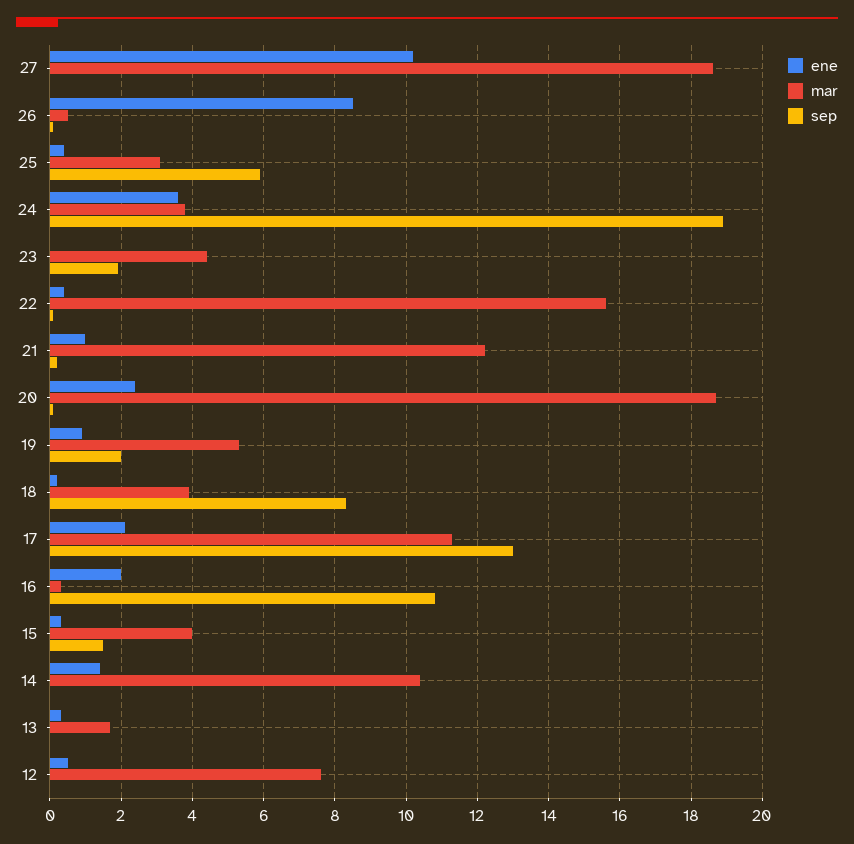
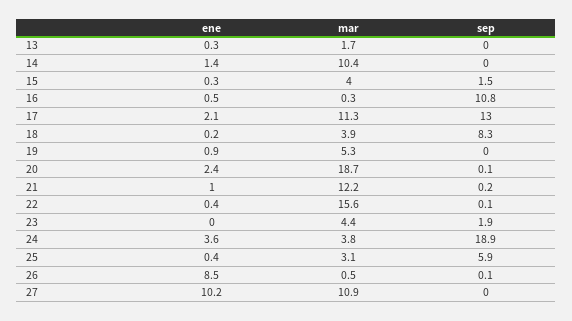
mar, 27: 18.5 -> 10.9
sep, 19: 2 -> 0
ene, 16: 2 -> 0.5
ene, 12: 0.5 -> none
mar, 12: 7.5 -> none
sep, 12: 0 -> none

